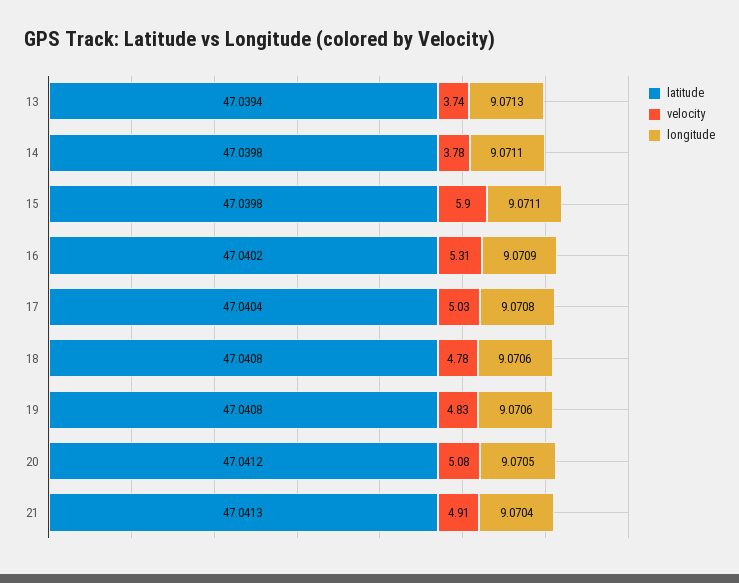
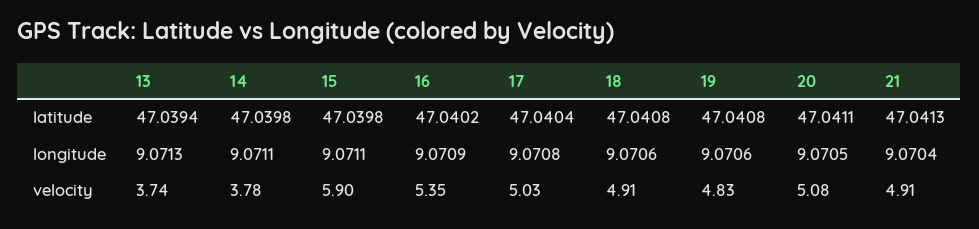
velocity, 16: 5.31 -> 5.35
velocity, 18: 4.78 -> 4.91
latitude, 20: 47.0412 -> 47.0411

